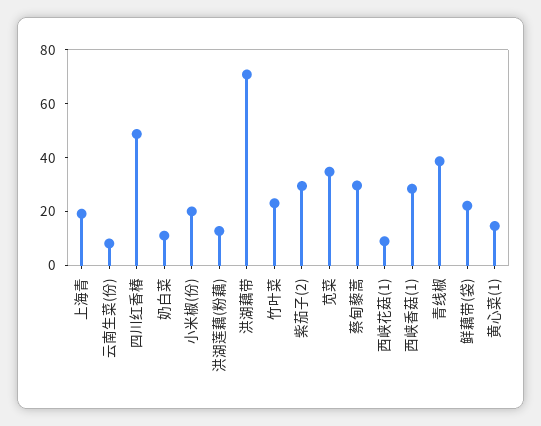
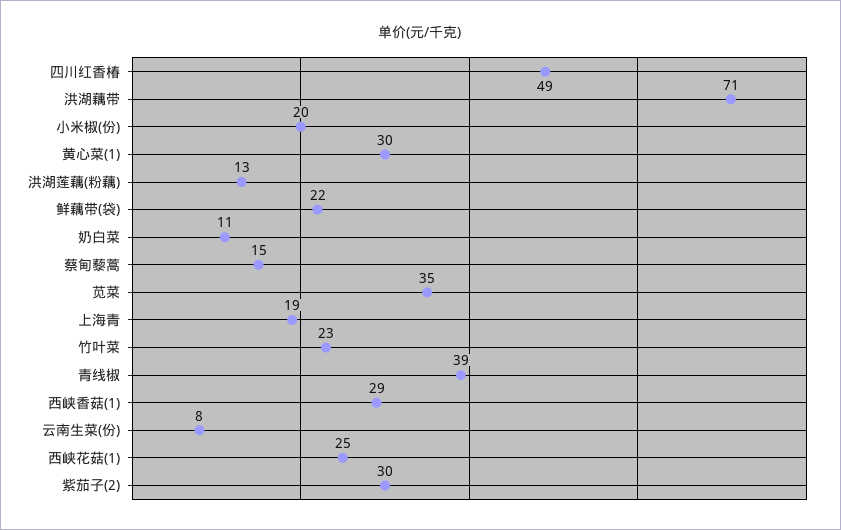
蔡甸藜蒿: 30 -> 15
西峡花菇(1): 10 -> 25
黄心菜(1): 15 -> 30

